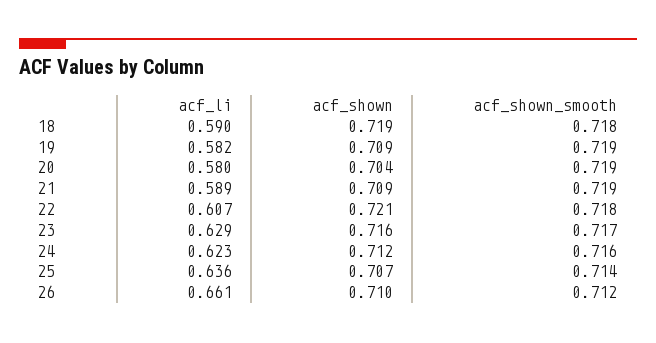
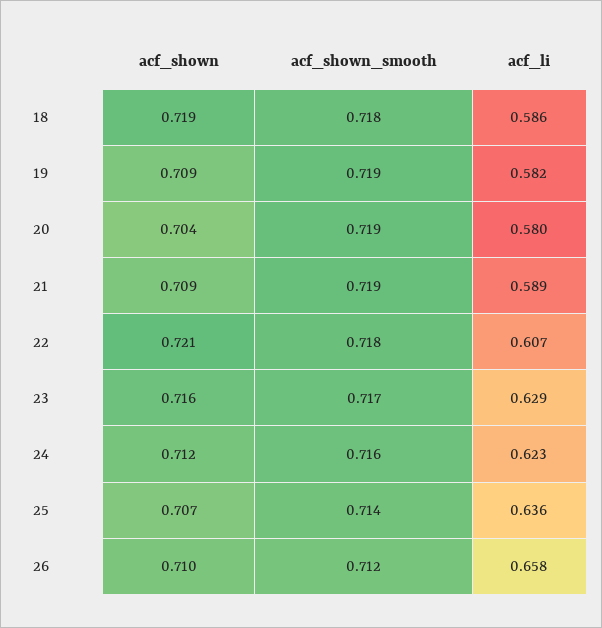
acf_li, 18: 0.59 -> 0.586
acf_li, 26: 0.661 -> 0.658

